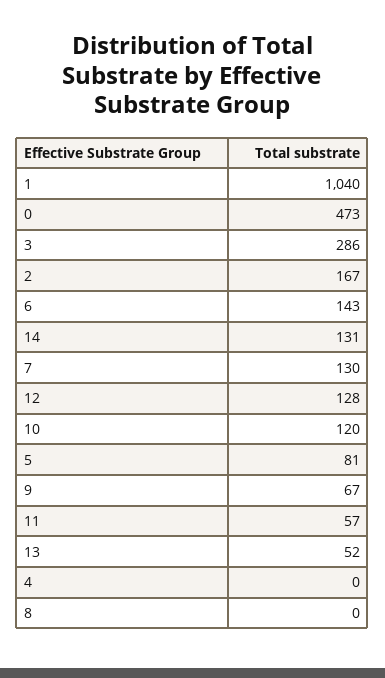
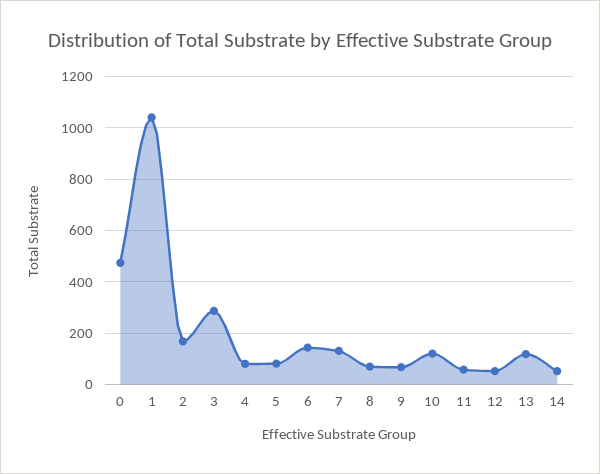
14: 131 -> 50
12: 128 -> 50
13: 52 -> 125
4: 0 -> 75
8: 0 -> 75

